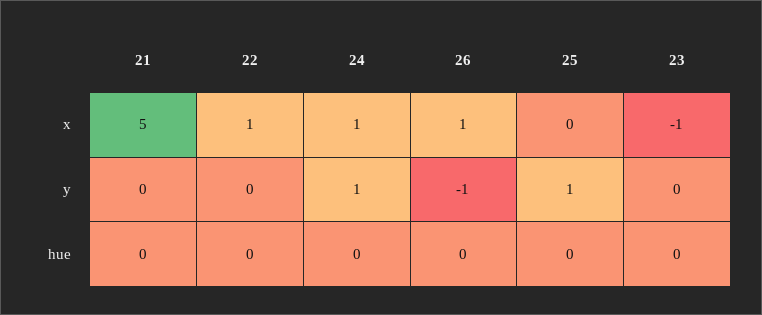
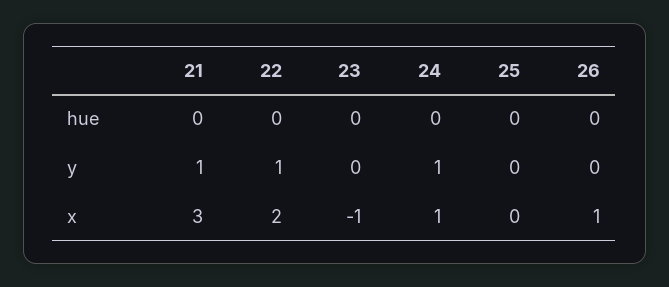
21, x: 5 -> 3
22, x: 1 -> 2
21, y: 0 -> 1
22, y: 0 -> 1
26, y: -1 -> 0
25, y: 1 -> 0

